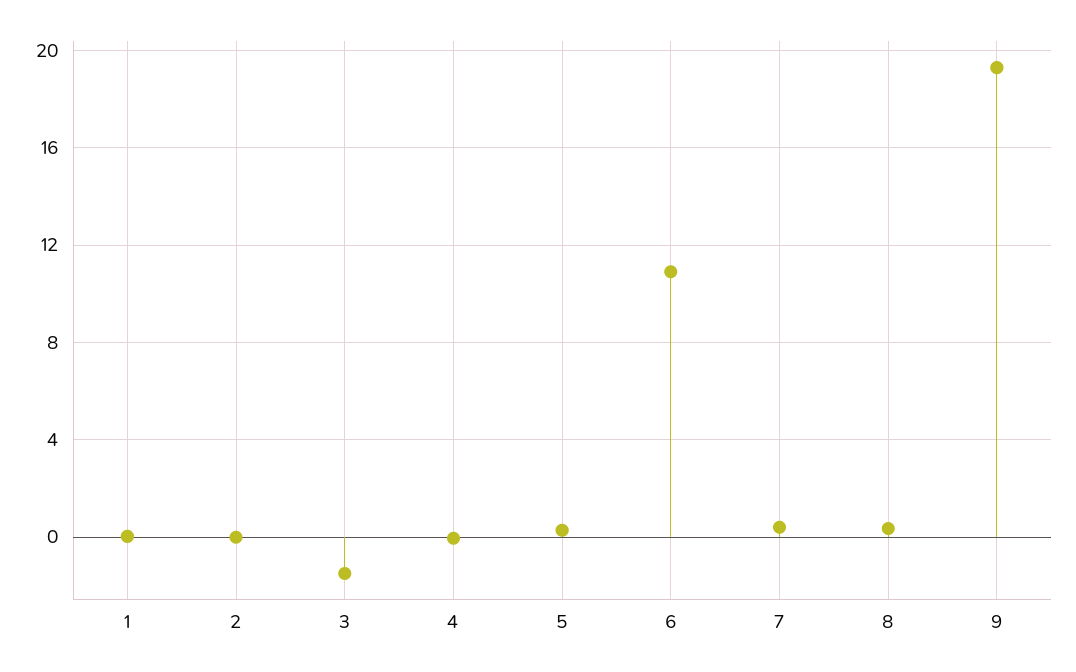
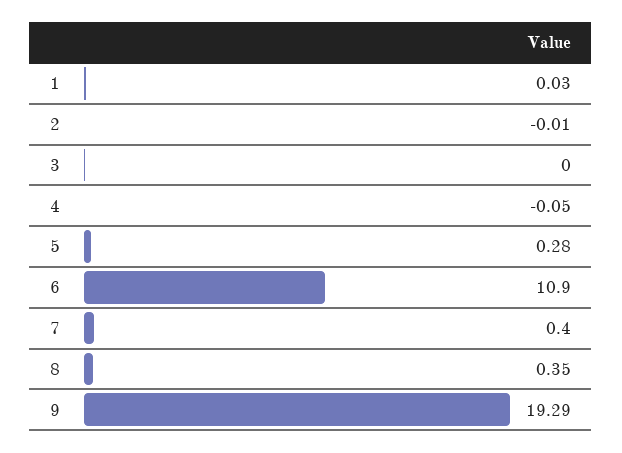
3: -1.5 -> 0

